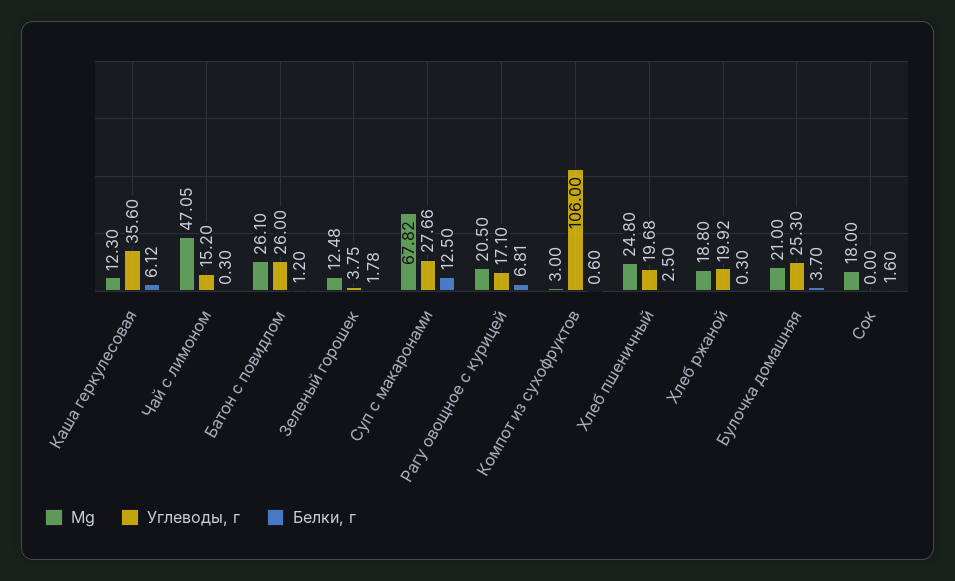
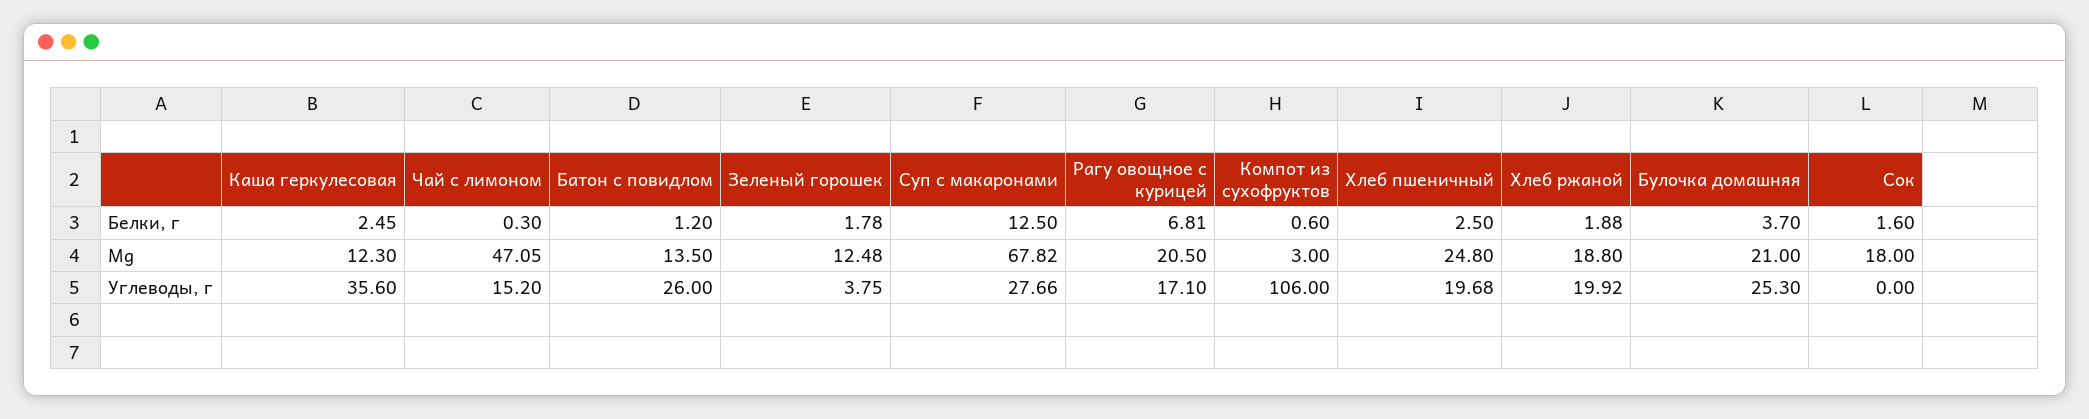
Белки, г, Каша геркулесовая: 6.12 -> 2.45
Mg, Батон с повидлом: 26.1 -> 13.5
Белки, г, Хлеб ржаной: 0.3 -> 1.88

